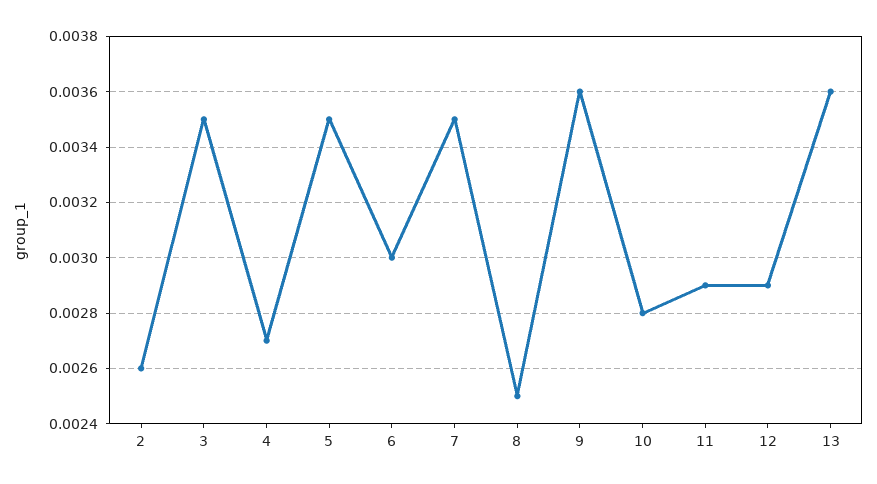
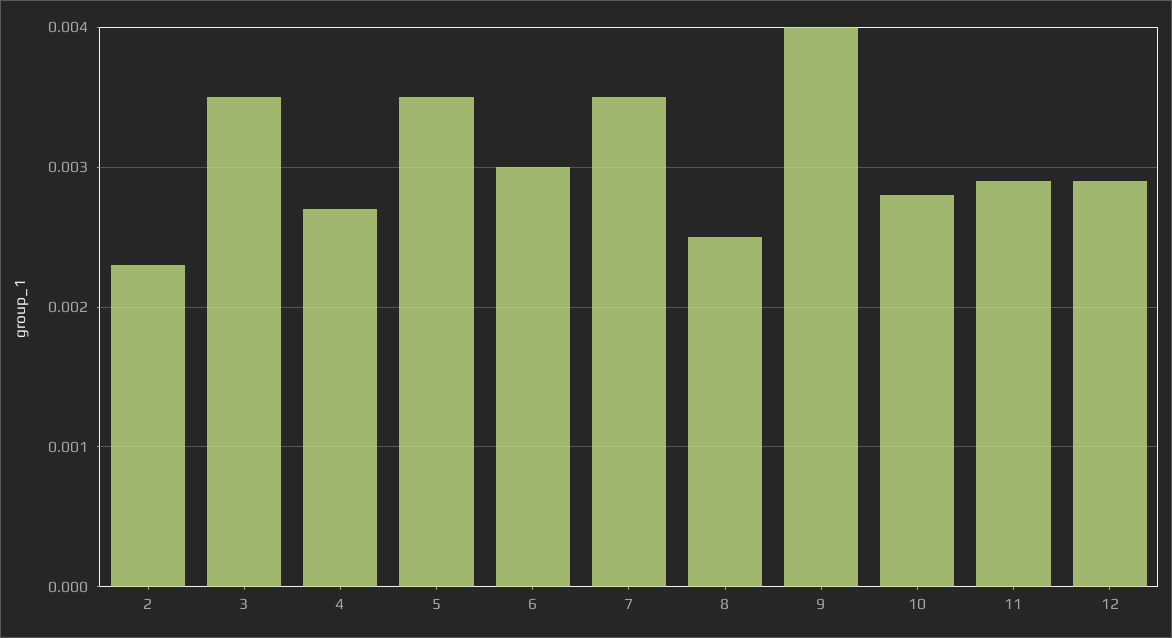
2: 0.0026 -> 0.0023
9: 0.0036 -> 0.004
13: 0.0036 -> none

